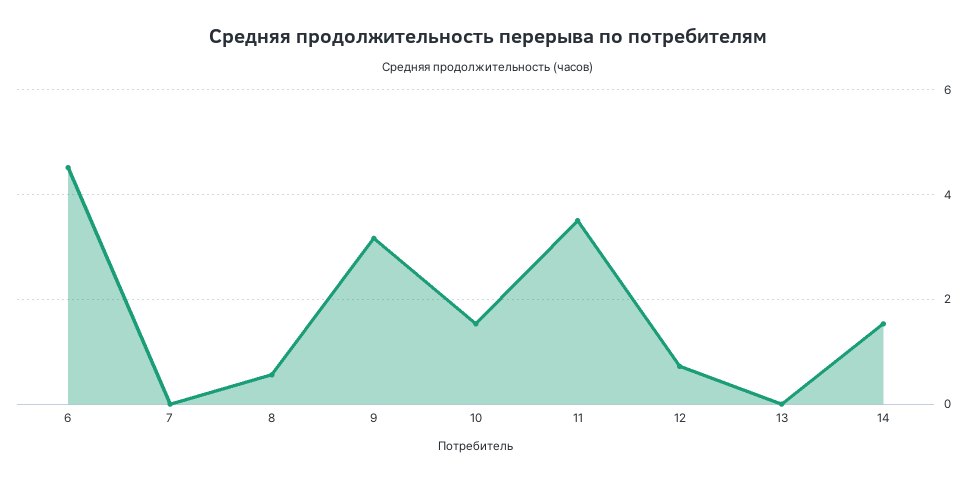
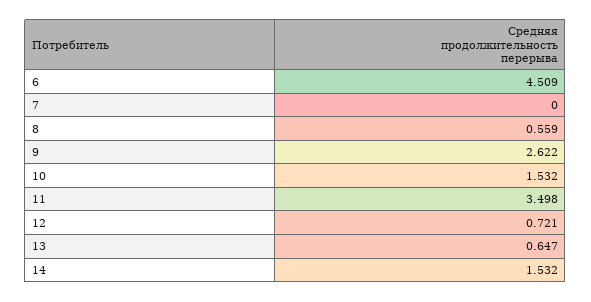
9: 3.2 -> 2.622
13: 0 -> 0.647

